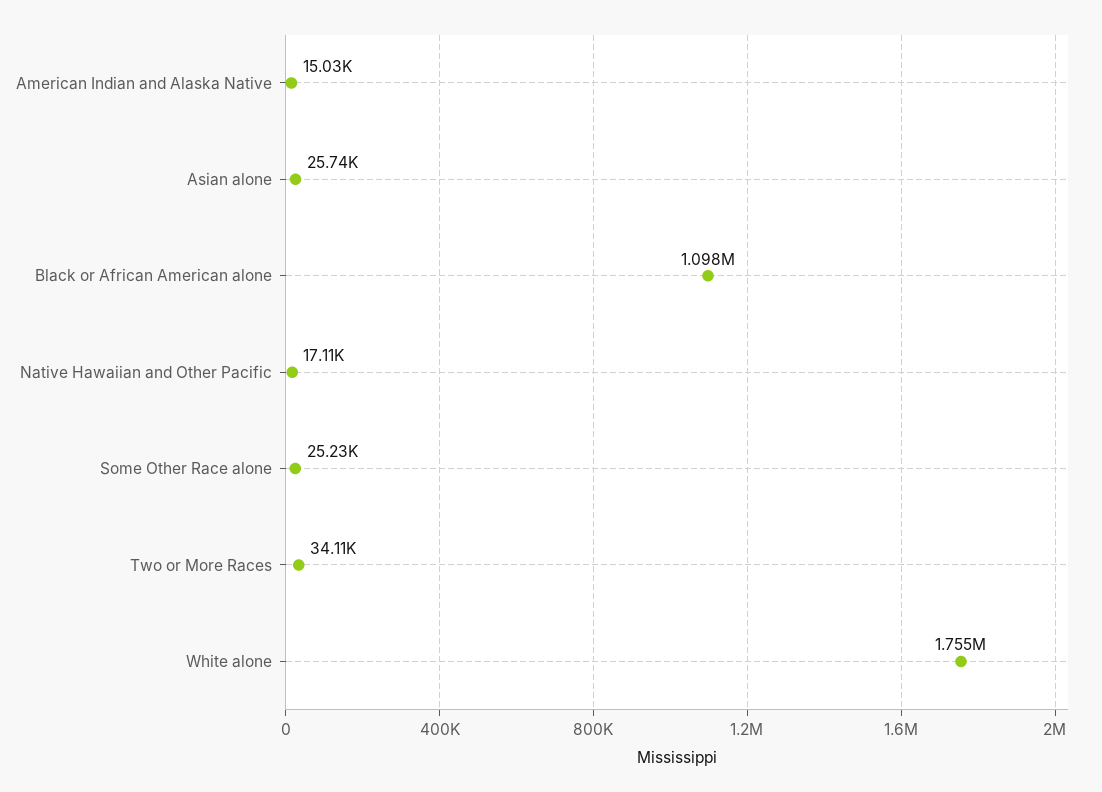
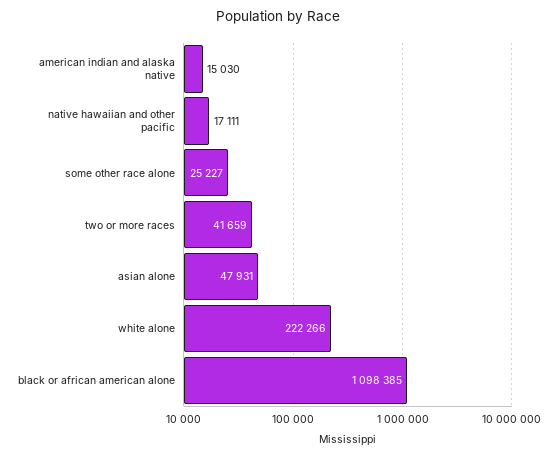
Asian alone: 25740 -> 47931
Two or More Races: 34110 -> 41659
White alone: 1755000 -> 222266

